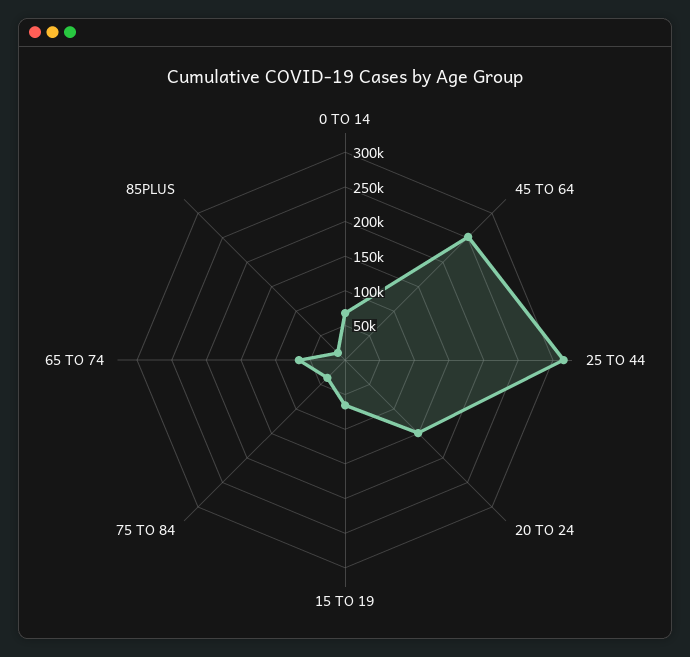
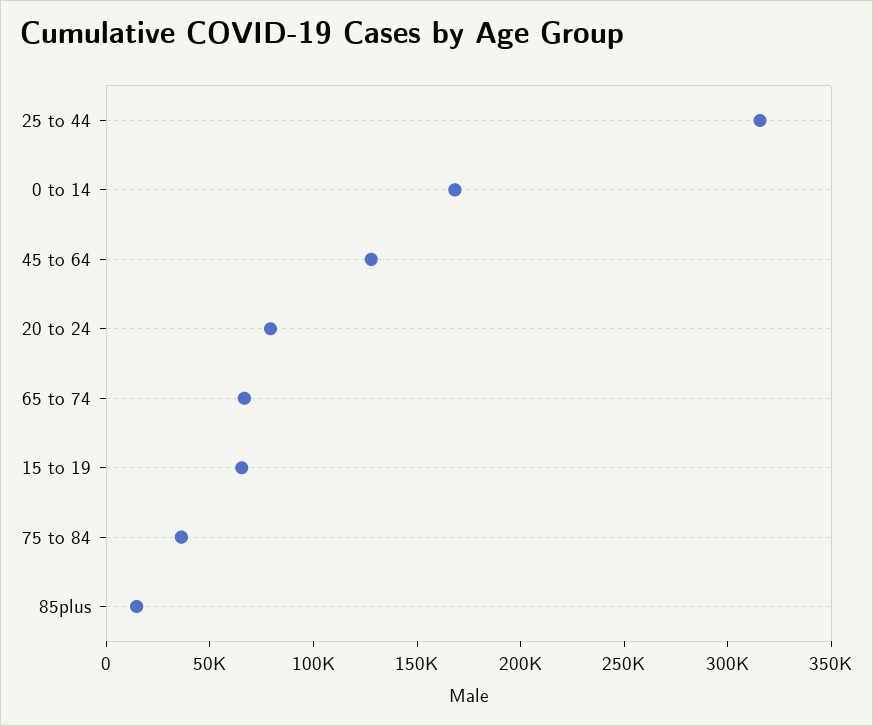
0 TO 14: 75000 -> 170000
45 TO 64: 250000 -> 130000
20 TO 24: 150000 -> 80000

